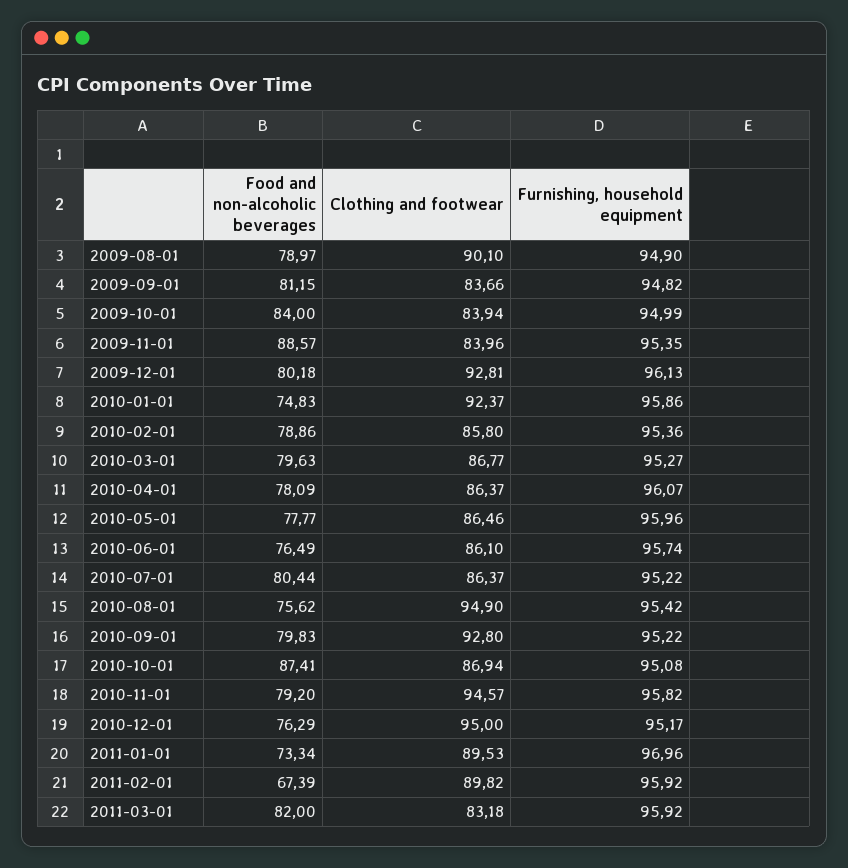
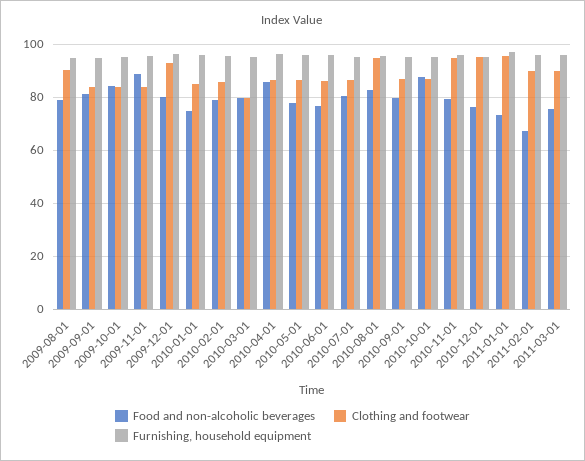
Clothing and footwear, 2010-01-01: 92.37 -> 85
Clothing and footwear, 2010-03-01: 86.77 -> 80
Food and non-alcoholic beverages, 2010-04-01: 78.09 -> 85
Food and non-alcoholic beverages, 2010-08-01: 75.62 -> 82.5
Clothing and footwear, 2010-09-01: 92.8 -> 87.5
Clothing and footwear, 2011-01-01: 89.53 -> 95
Food and non-alcoholic beverages, 2011-03-01: 82 -> 75
Clothing and footwear, 2011-03-01: 83.18 -> 90

